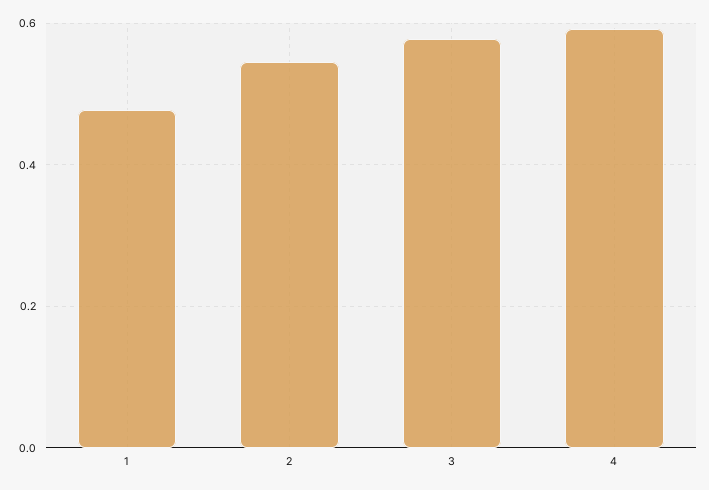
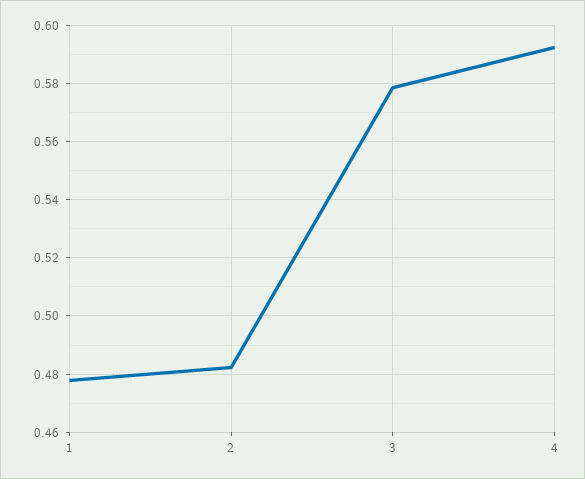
2: 0.54 -> 0.4825

